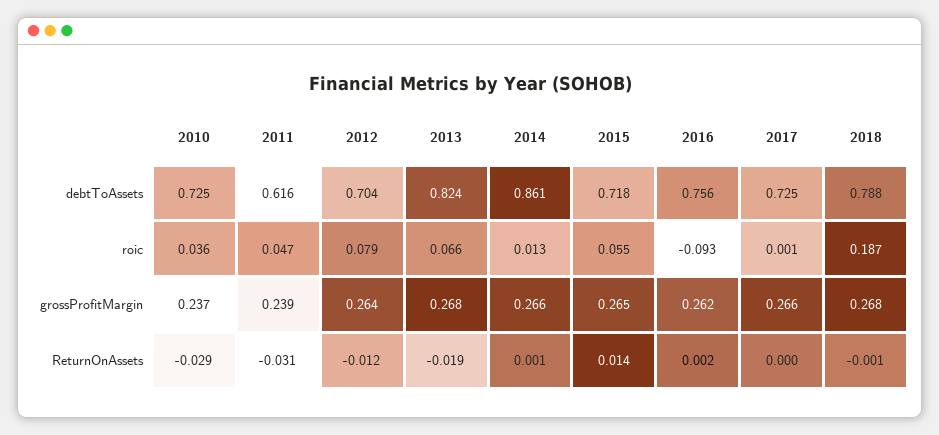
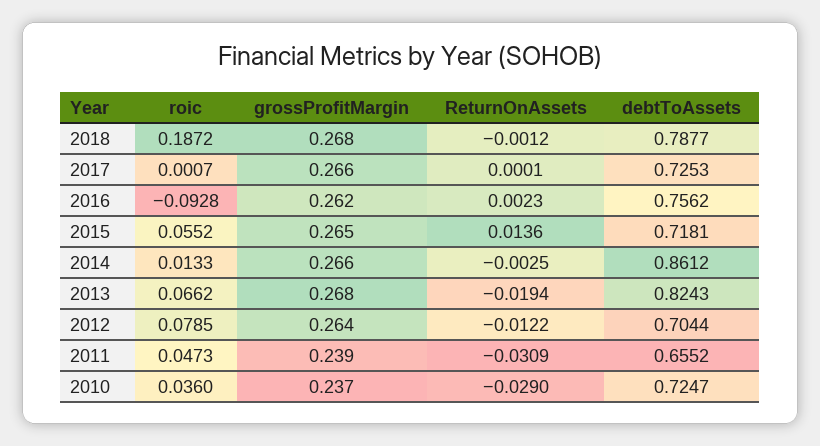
2011, debtToAssets: 0.616 -> 0.6552
2014, ReturnOnAssets: 0.001 -> -0.0025

